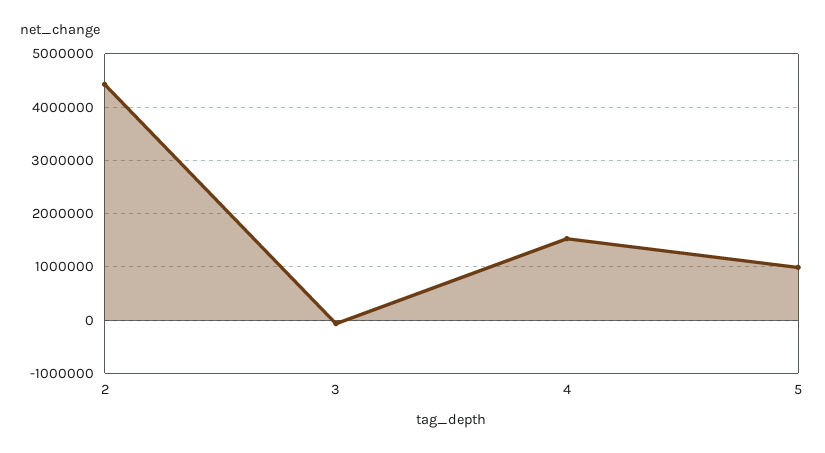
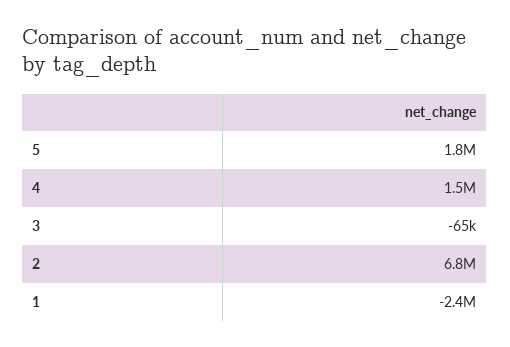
2: 4400000 -> 6800000
5: 1000000 -> 1800000
1: none -> -2400000

